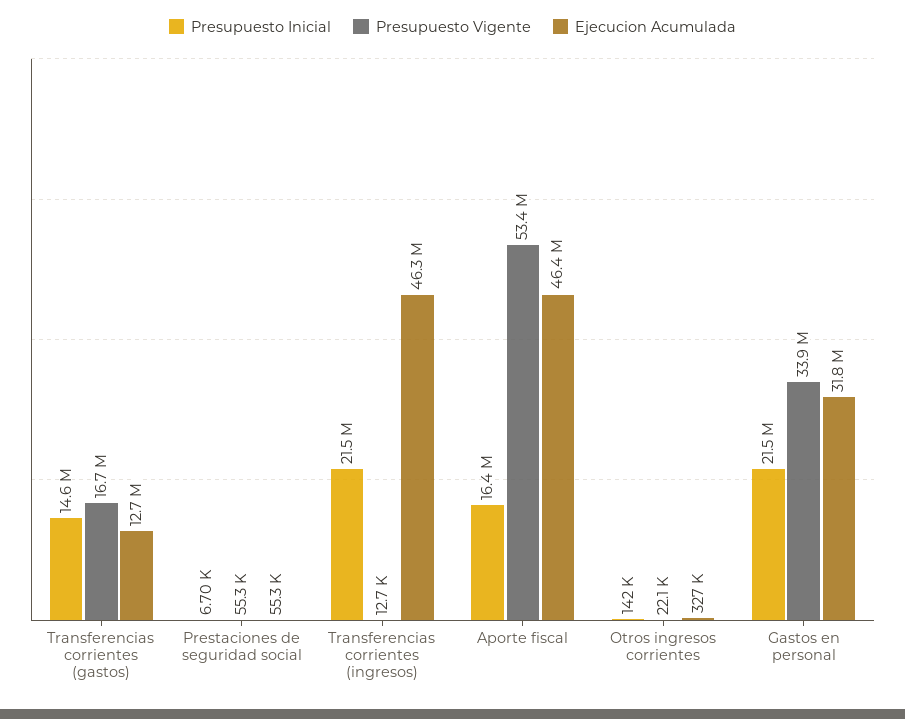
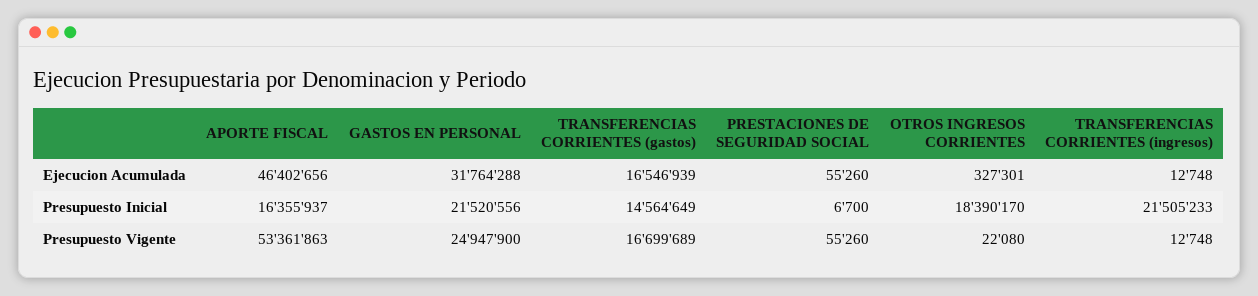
Ejecucion Acumulada, Transferencias corrientes (gastos): 12700000 -> 16546939
Ejecucion Acumulada, Transferencias corrientes (ingresos): 46300000 -> 12748
Presupuesto Inicial, Otros ingresos corrientes: 142000 -> 18390170
Presupuesto Vigente, Gastos en personal: 33900000 -> 24947900

